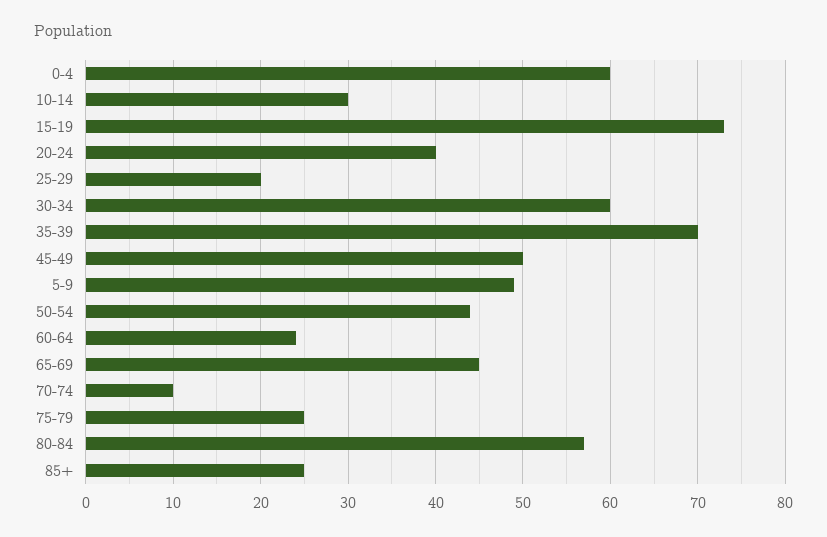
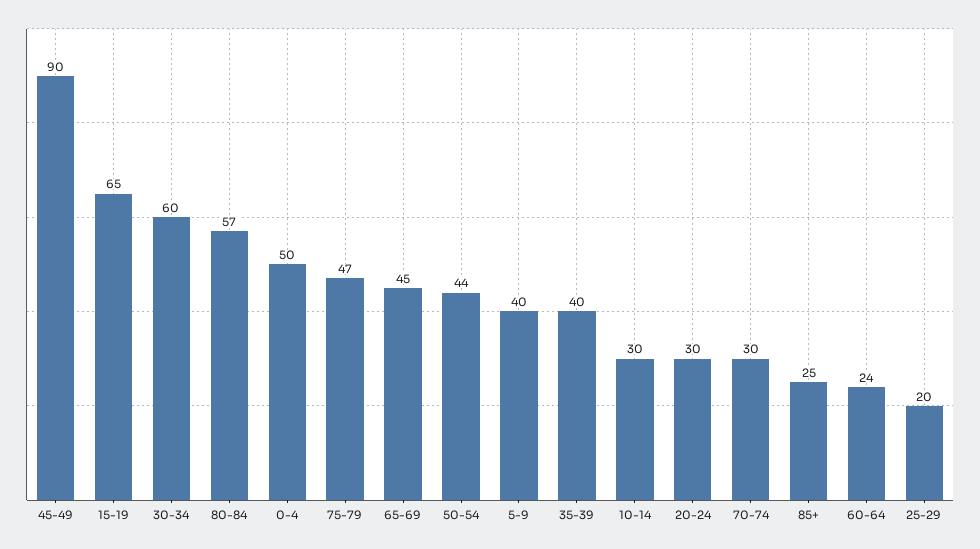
0-4: 60 -> 50
15-19: 73 -> 65
20-24: 40 -> 30
35-39: 70 -> 40
45-49: 50 -> 90
5-9: 49 -> 40
70-74: 10 -> 30
75-79: 25 -> 47

